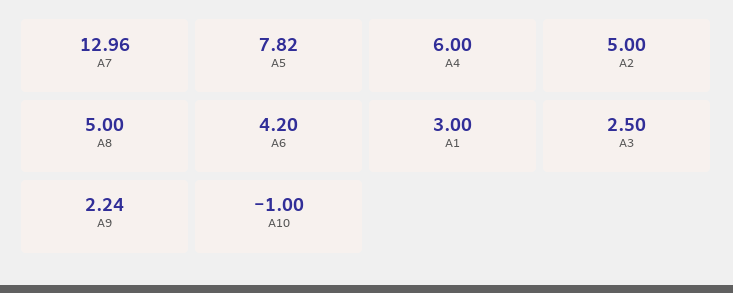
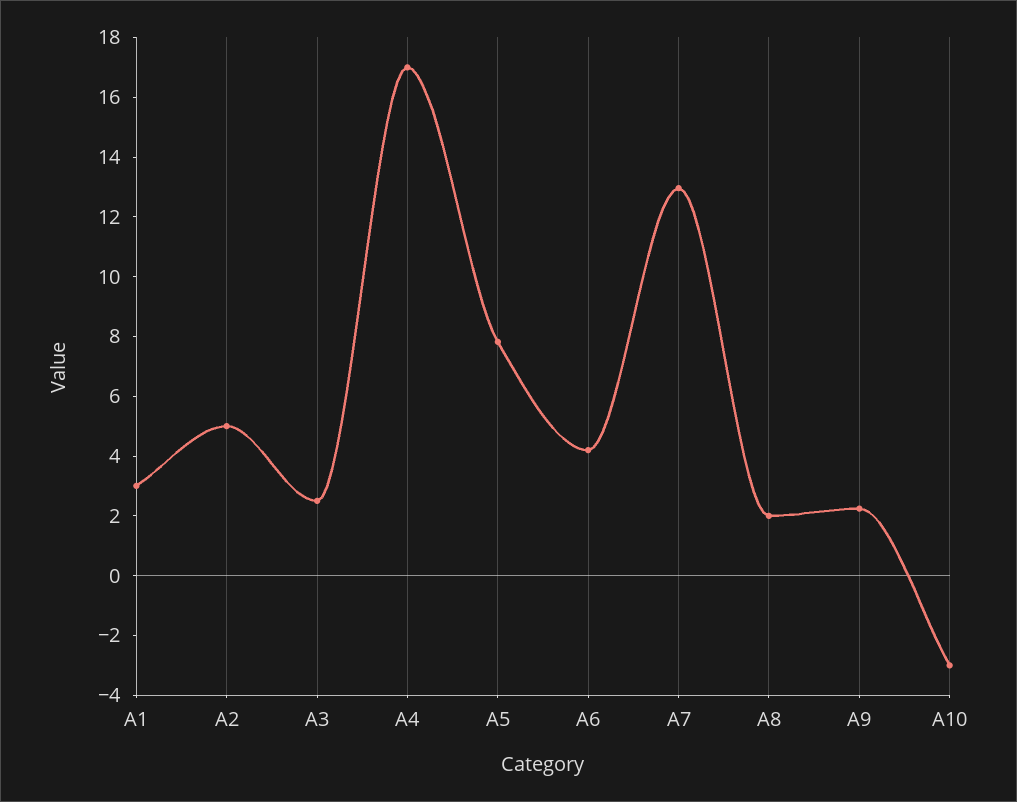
A4: 6 -> 17
A8: 5 -> 2
A10: -1 -> -3

